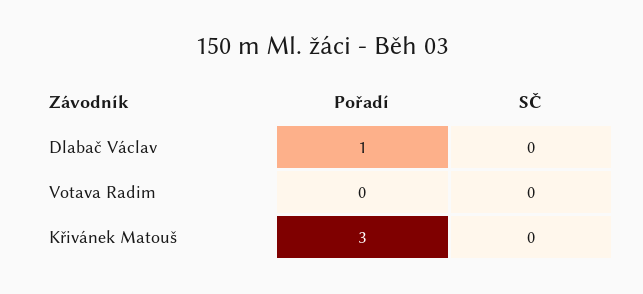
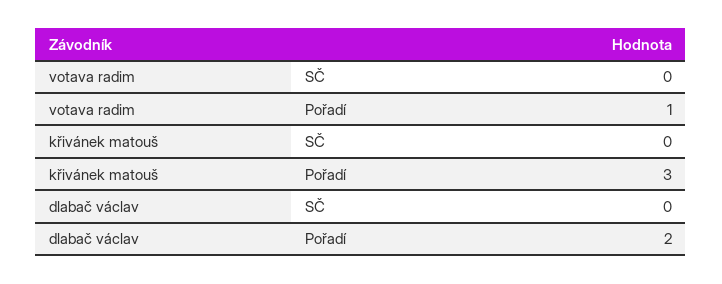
Pořadí, Dlabač Václav: 1 -> 2
Pořadí, Votava Radim: 0 -> 1

